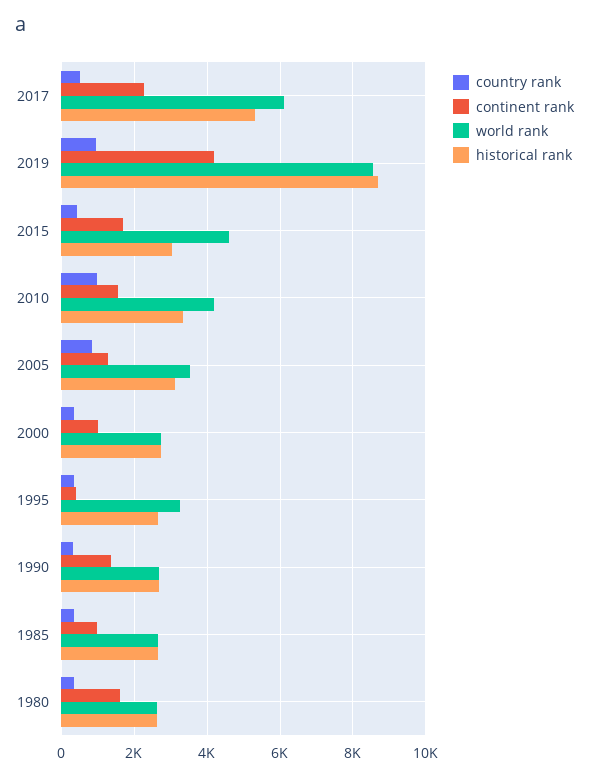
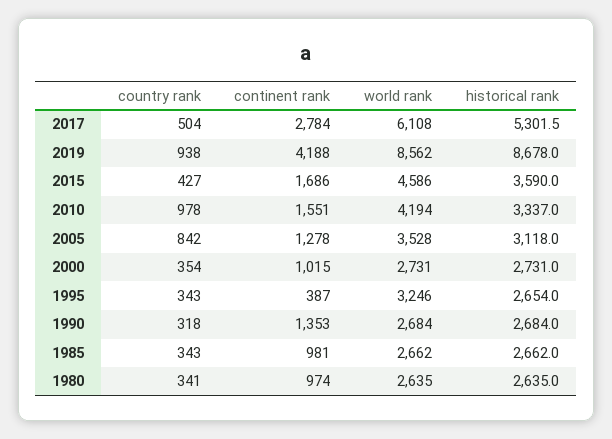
continent rank, 2017: 2200 -> 2784
historical rank, 2015: 3000 -> 3590
continent rank, 1980: 1600 -> 974

